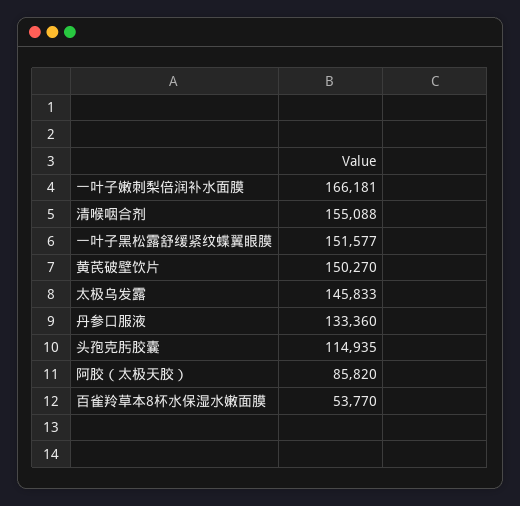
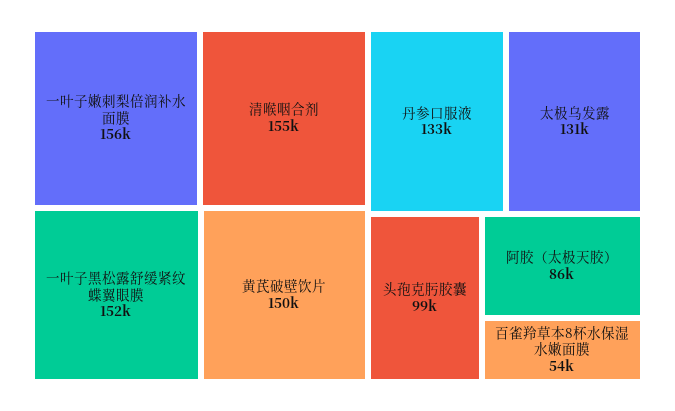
一叶子嫩刺梨倍润补水面膜: 166181 -> 156000
太极乌发露: 145833 -> 131000
头孢克肟胶囊: 114935 -> 99000

